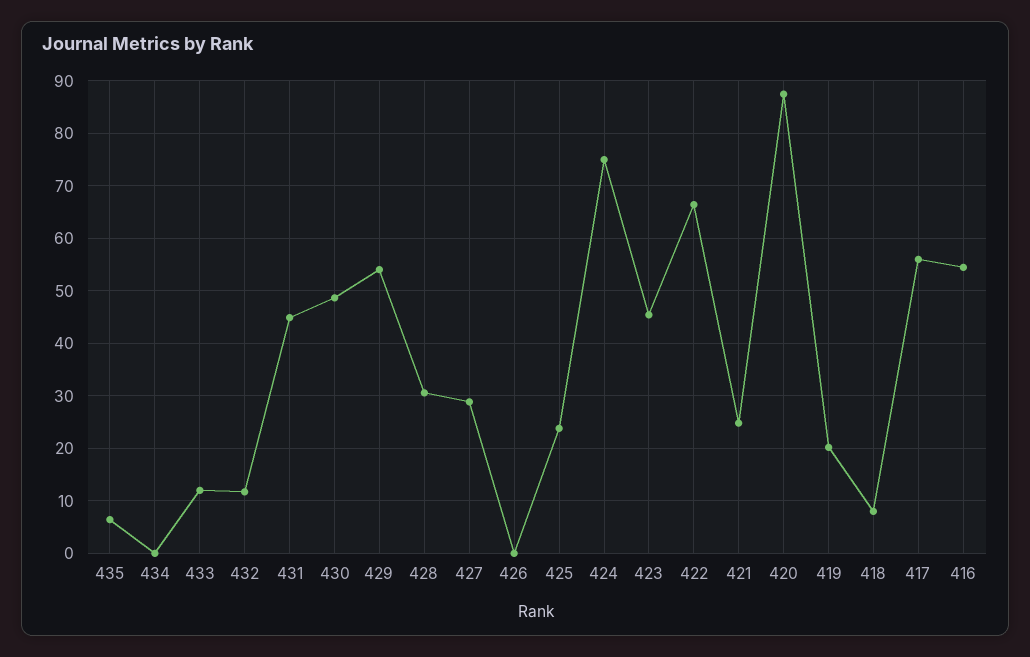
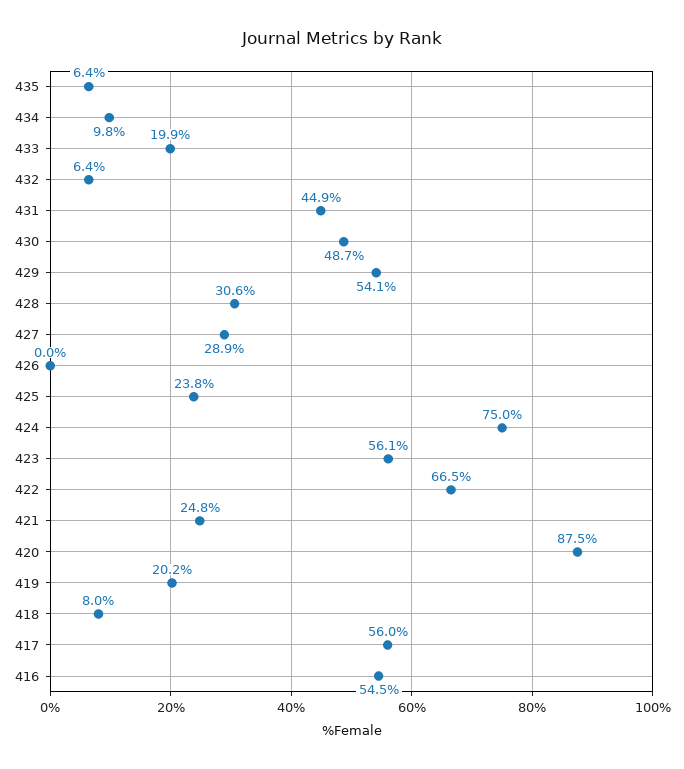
434: 0 -> 9.8
433: 12 -> 19.9
432: 12 -> 6.4
423: 46 -> 56.1

